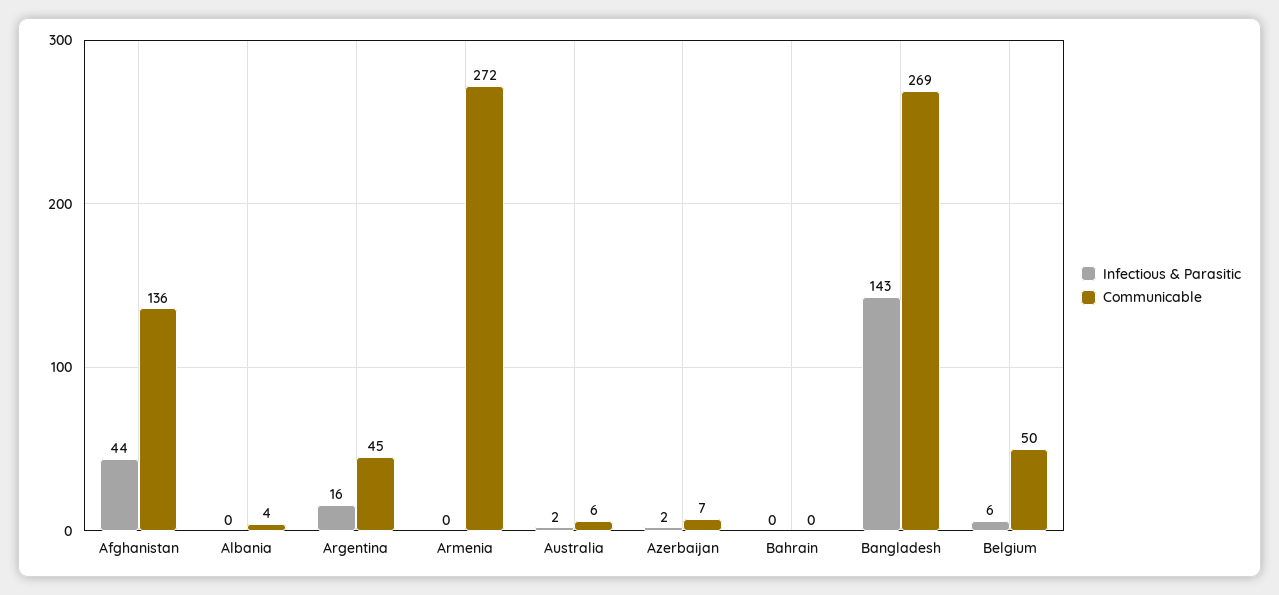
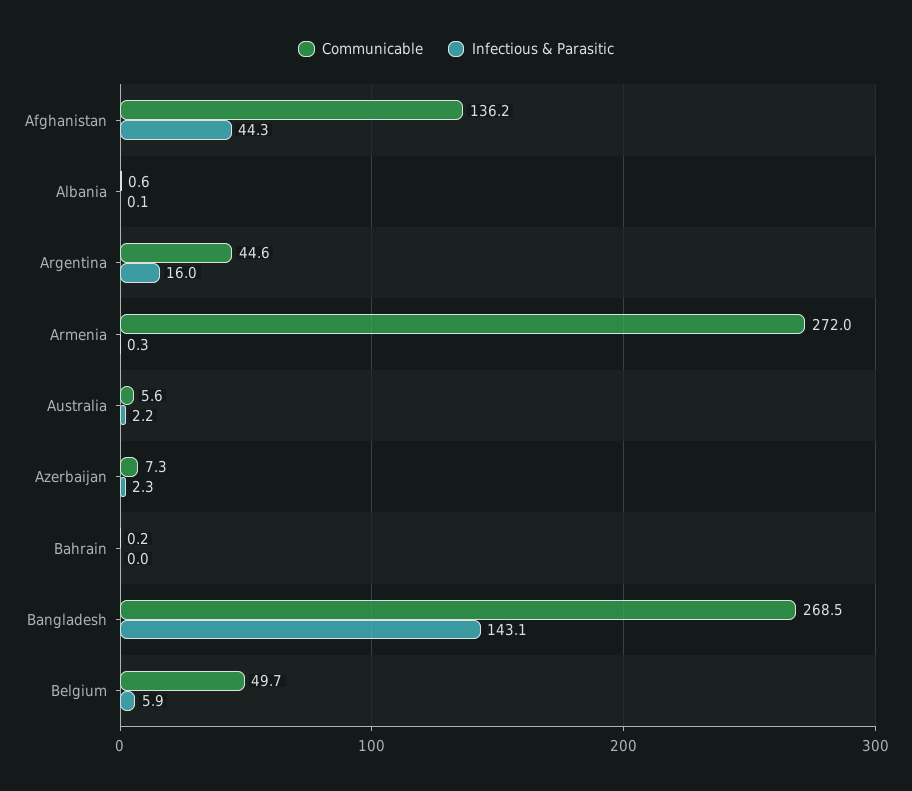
Communicable, Albania: 4 -> 0.6

